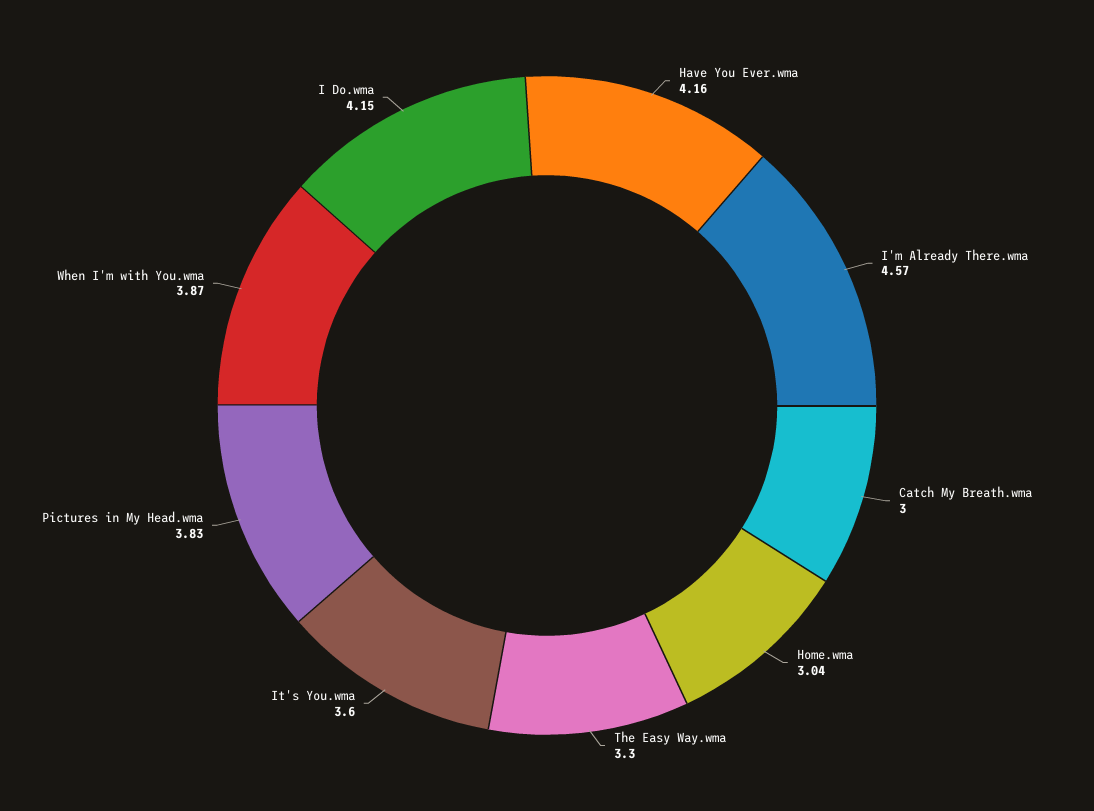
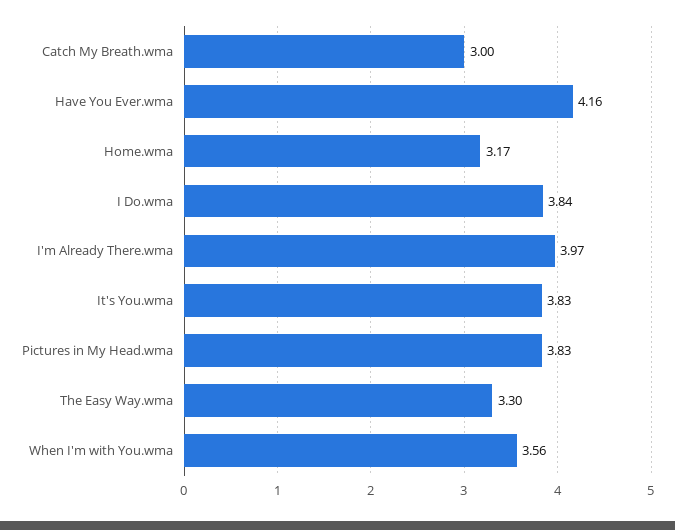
I'm Already There.wma: 4.57 -> 3.97
Home.wma: 3.04 -> 3.17
It's You.wma: 3.6 -> 3.83
When I'm with You.wma: 3.87 -> 3.56
I Do.wma: 4.15 -> 3.84

